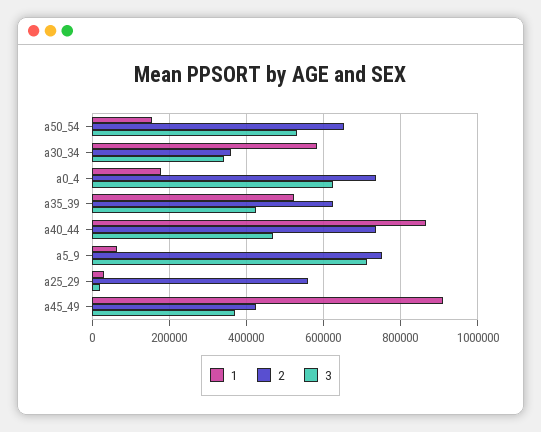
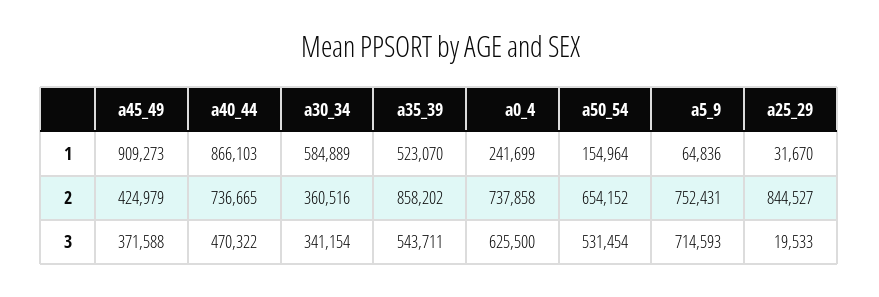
1, a0_4: 180000 -> 241699
2, a35_39: 620000 -> 858202
3, a35_39: 420000 -> 543711
2, a25_29: 560000 -> 844527

